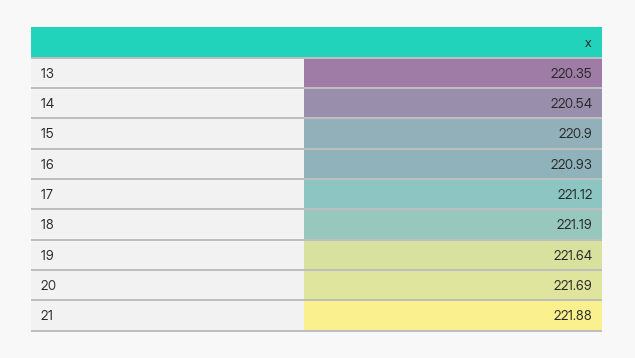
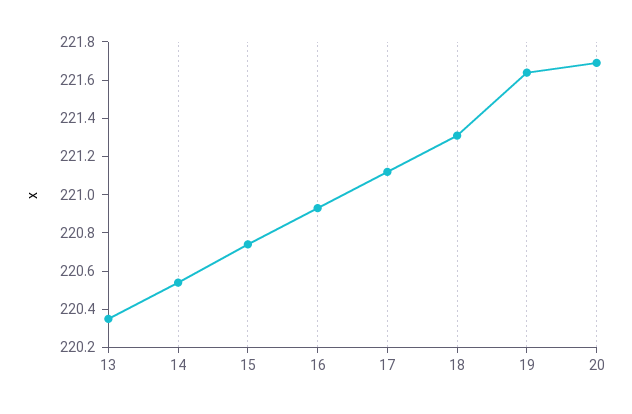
15: 220.9 -> 220.75
18: 221.19 -> 221.3
21: 221.88 -> none

